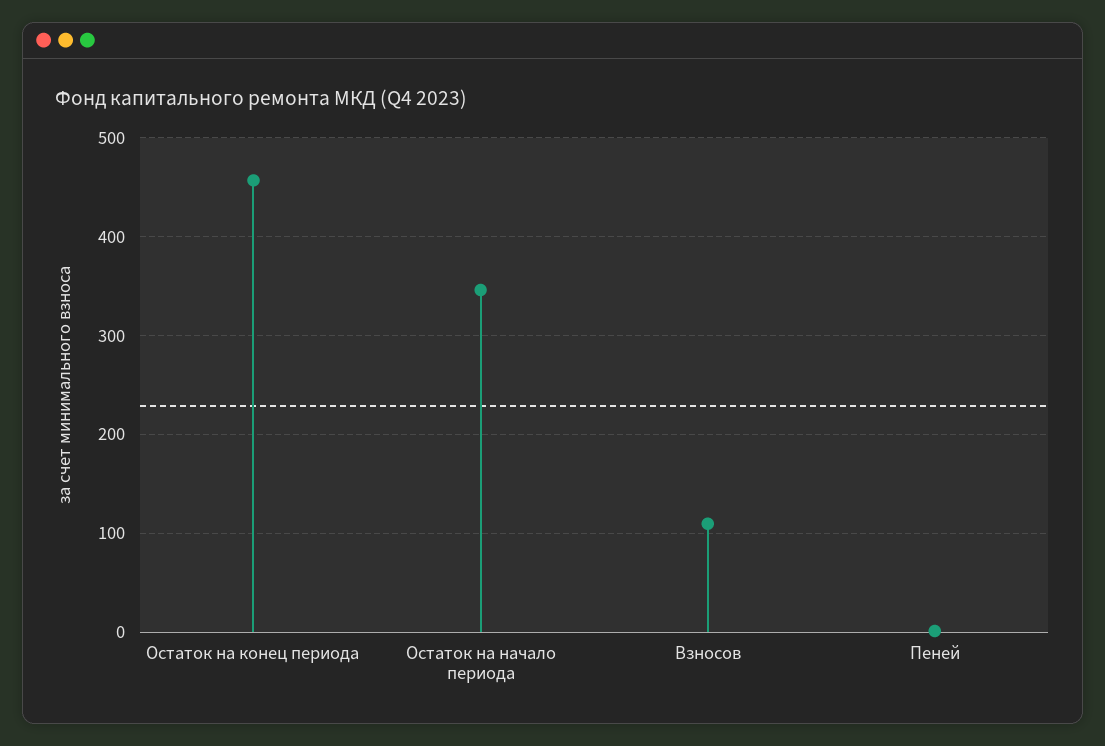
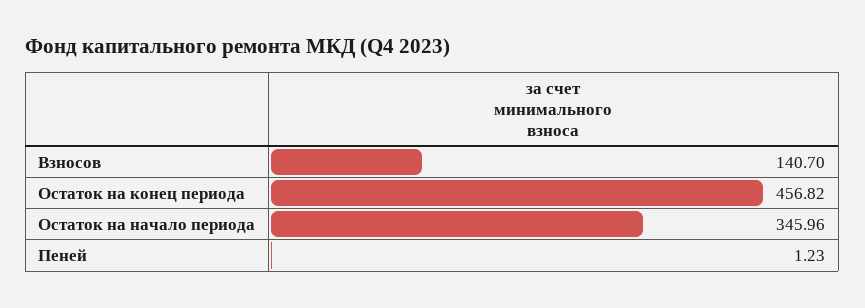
Взносов: 110 -> 140.7

